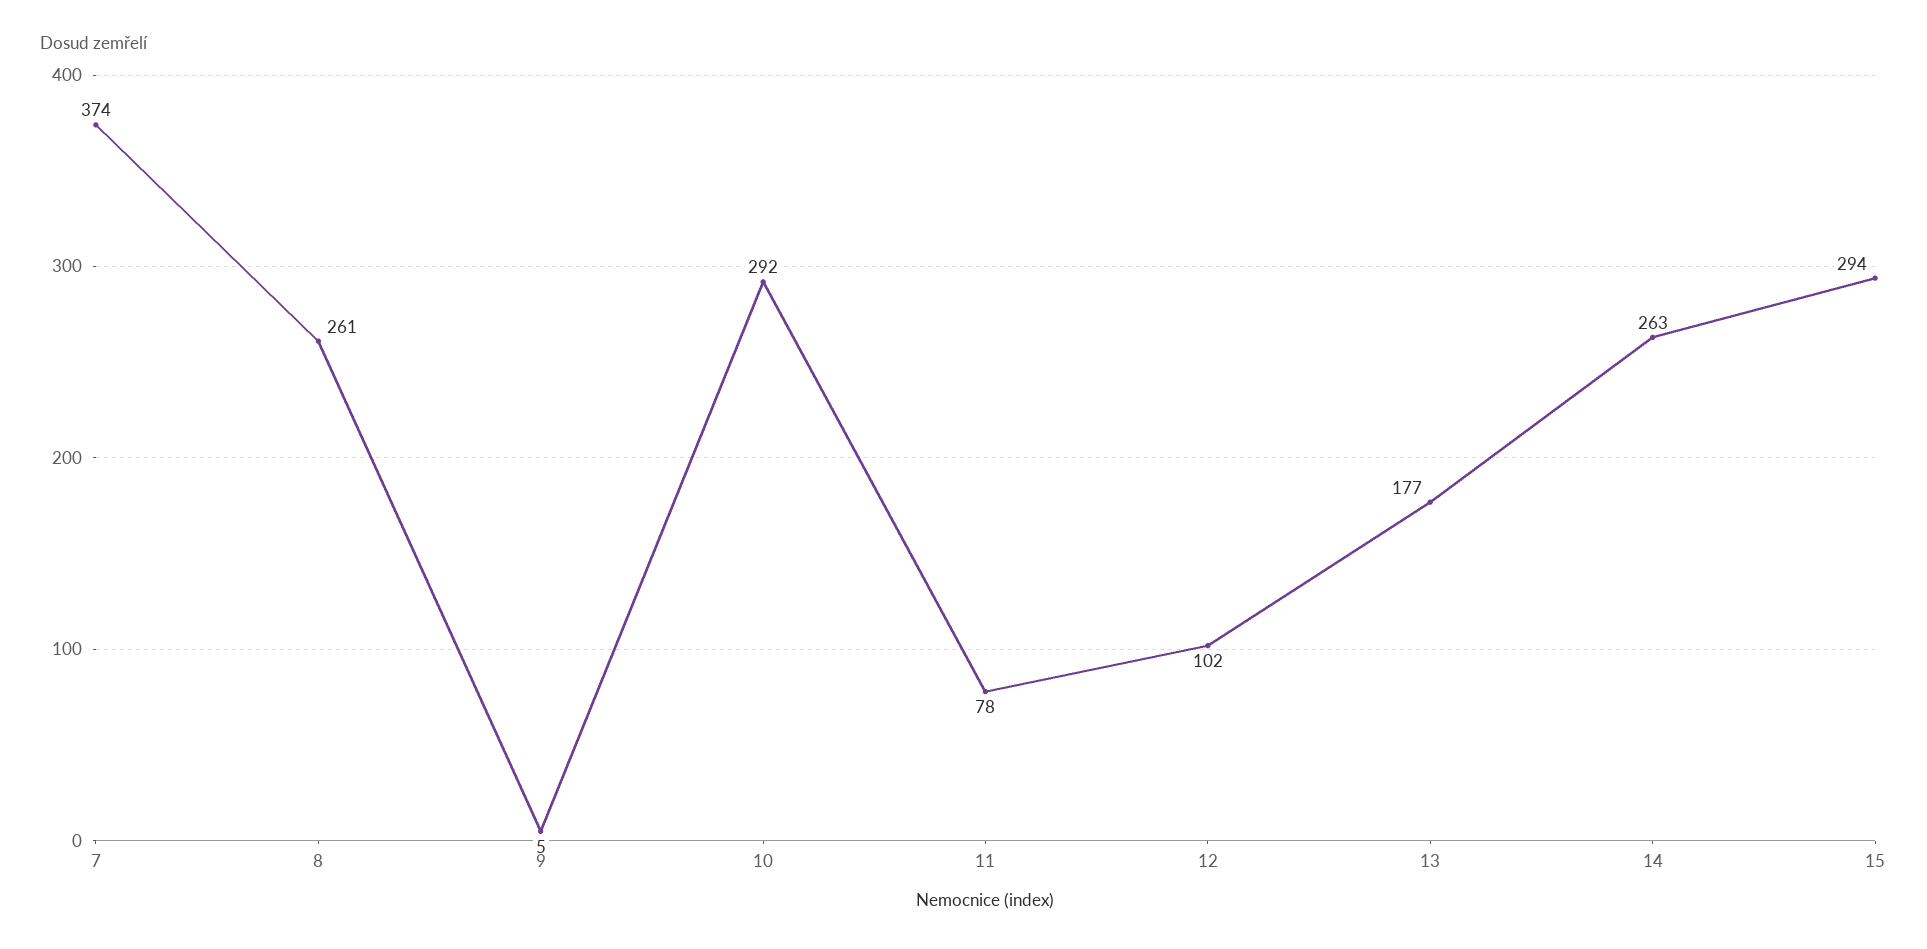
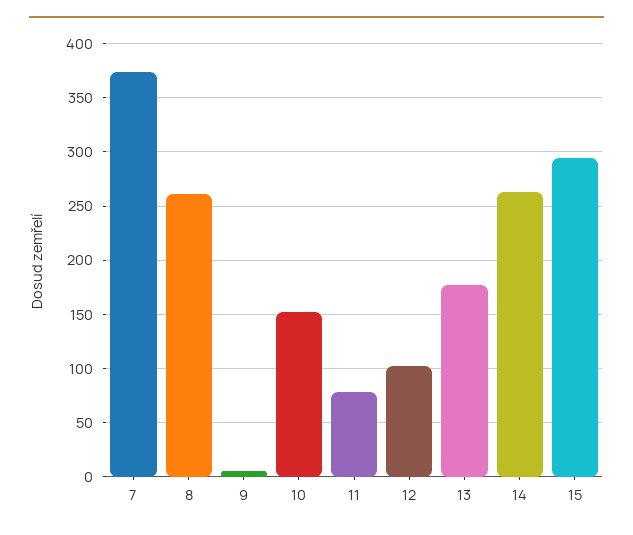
10: 292 -> 150

